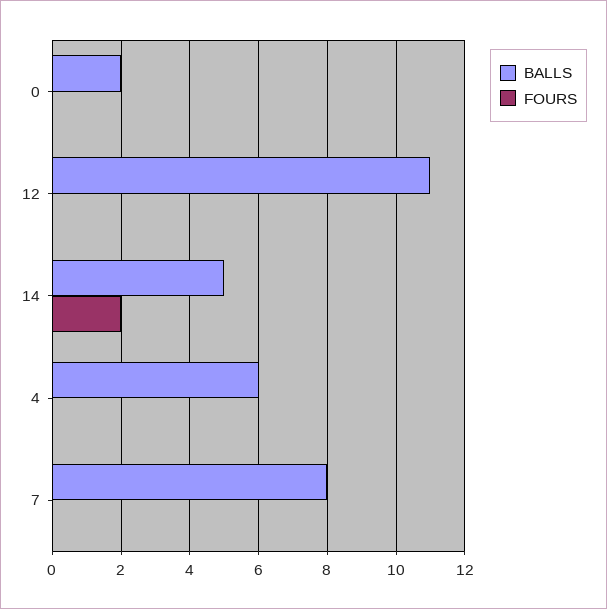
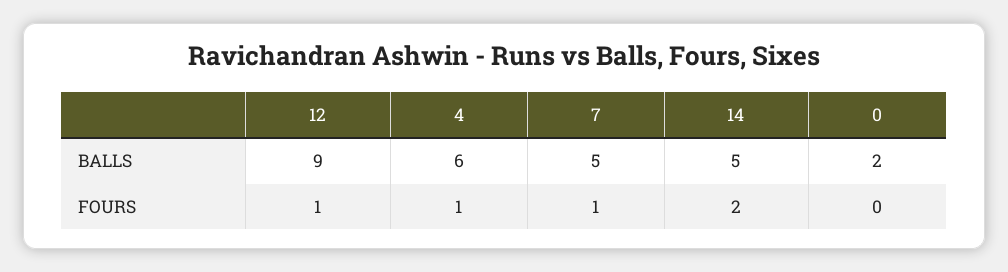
BALLS, 12: 11 -> 9
FOURS, 12: 0 -> 1
FOURS, 4: 0 -> 1
BALLS, 7: 8 -> 5
FOURS, 7: 0 -> 1

